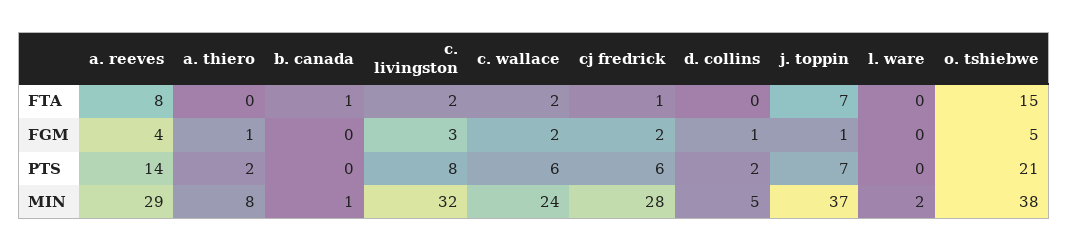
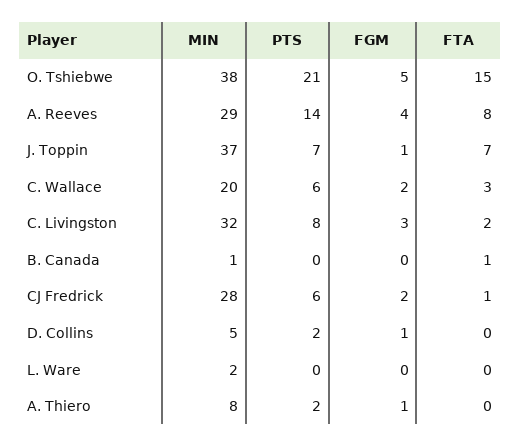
c. wallace, FTA: 2 -> 3
c. wallace, MIN: 24 -> 20

